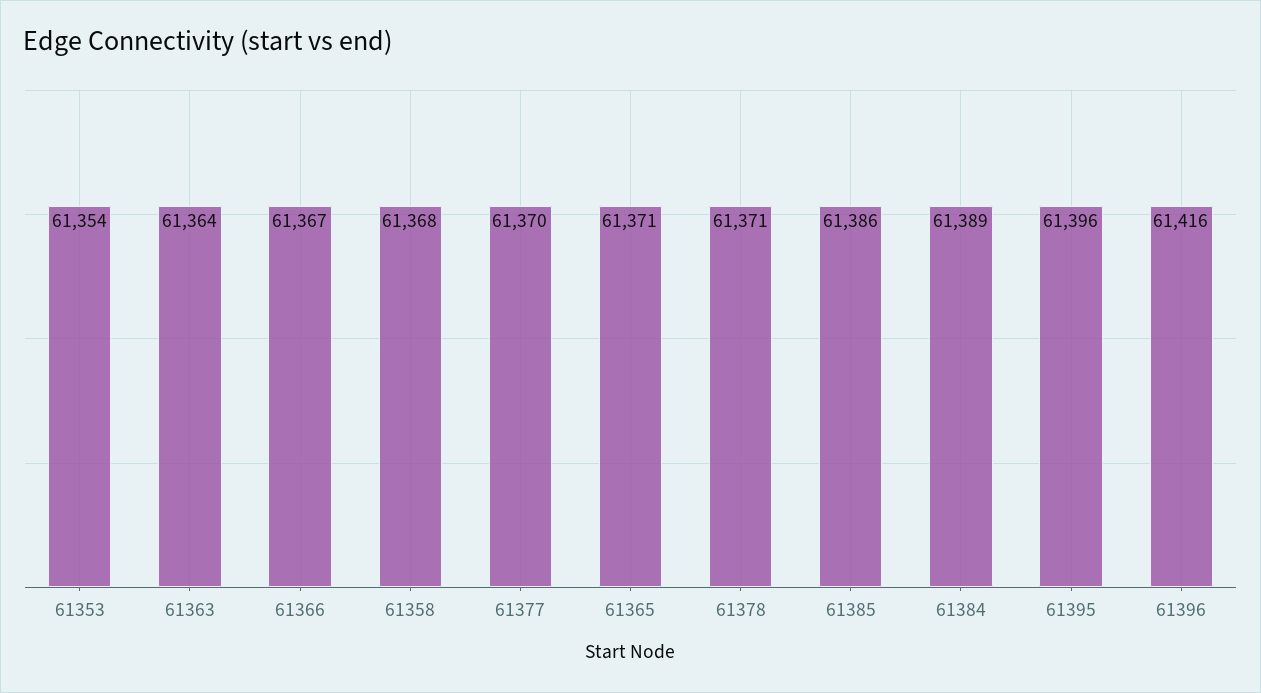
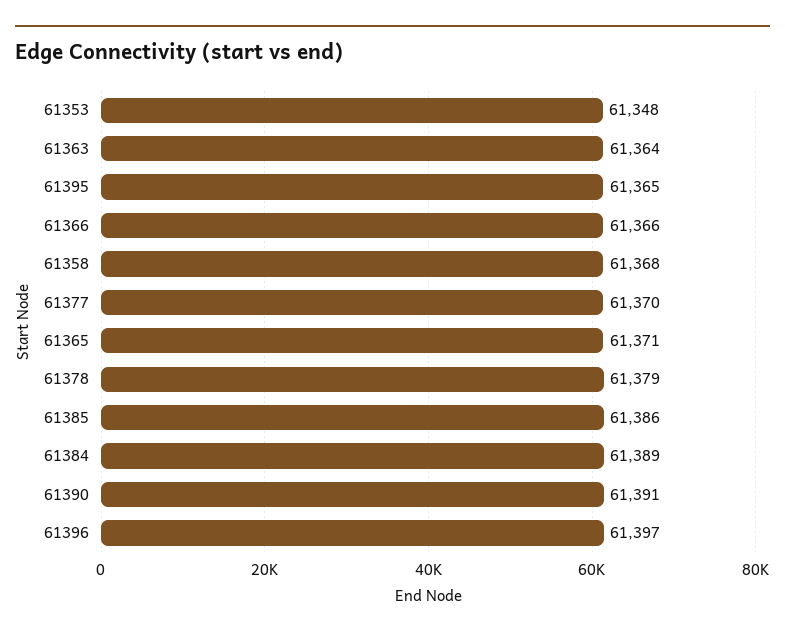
61353: 61354 -> 61348
61366: 61367 -> 61366
61378: 61371 -> 61379
61395: 61396 -> 61365
61396: 61416 -> 61397
61390: none -> 61391

